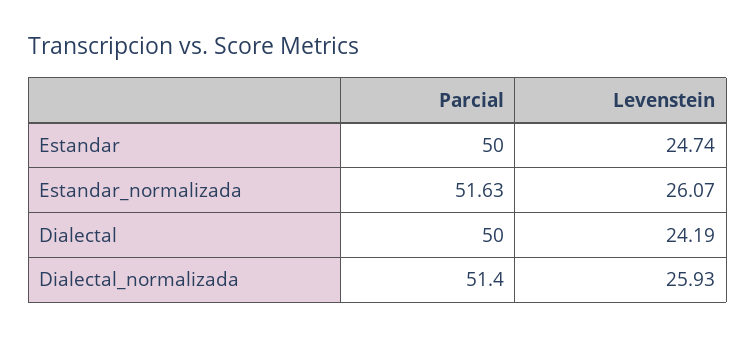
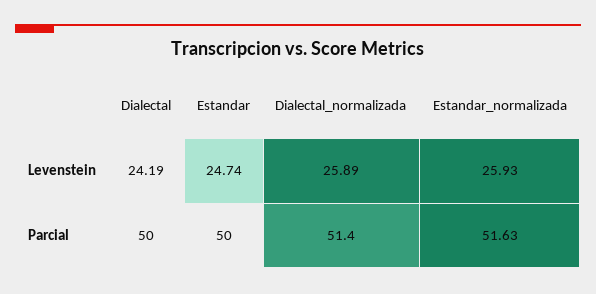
Levenstein, Estandar_normalizada: 26.07 -> 25.93
Levenstein, Dialectal_normalizada: 25.93 -> 25.89

